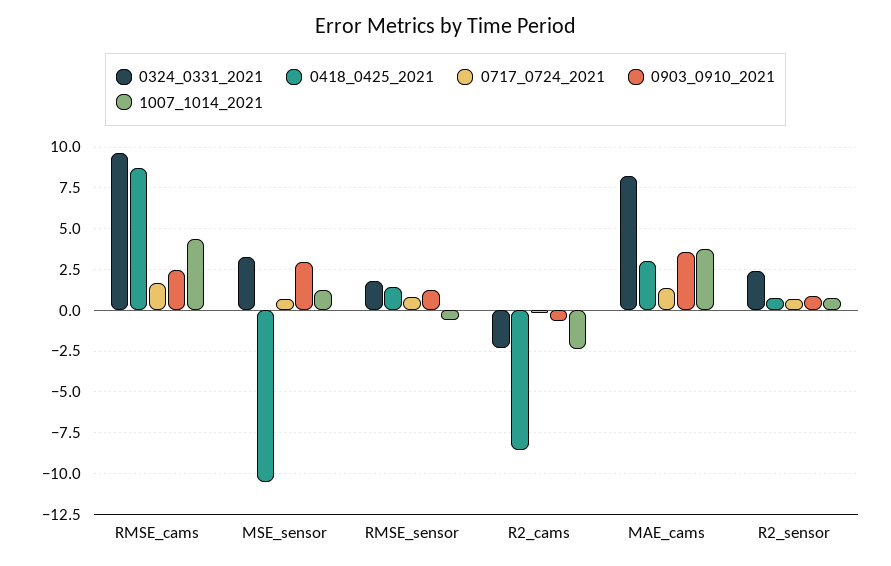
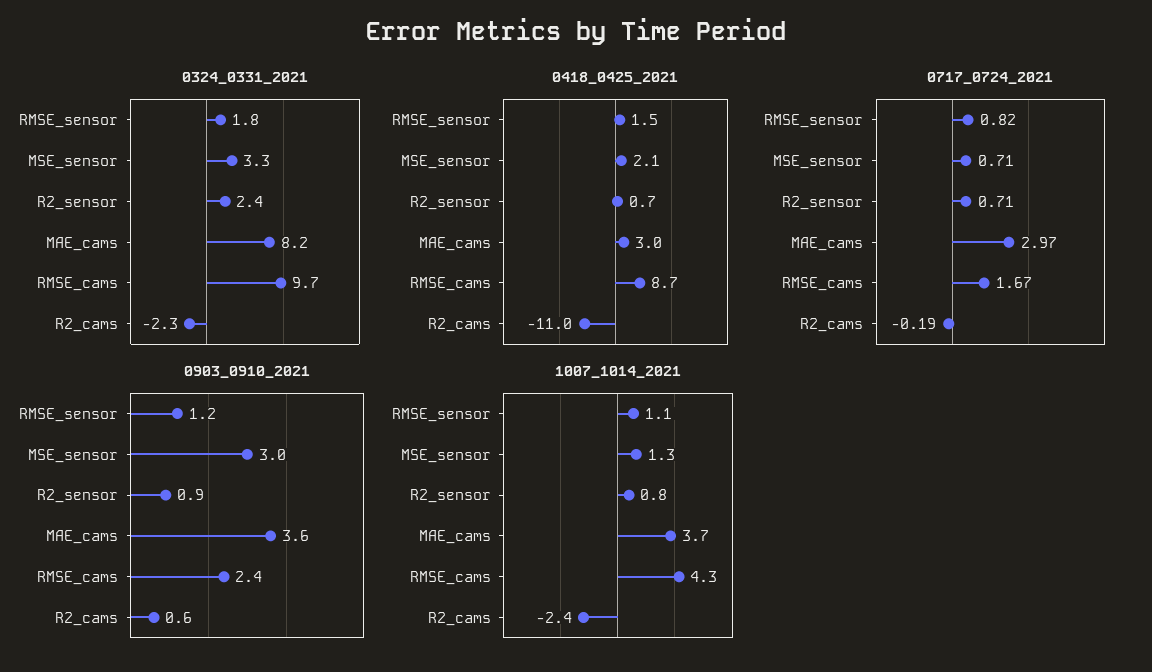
0418_0425_2021, MSE_sensor: -10.5 -> 2.1
1007_1014_2021, RMSE_sensor: -0.5 -> 1.1
0418_0425_2021, R2_cams: -8.5 -> -11
0903_0910_2021, R2_cams: -0.5 -> 0.6
0717_0724_2021, MAE_cams: 1.5 -> 2.97

